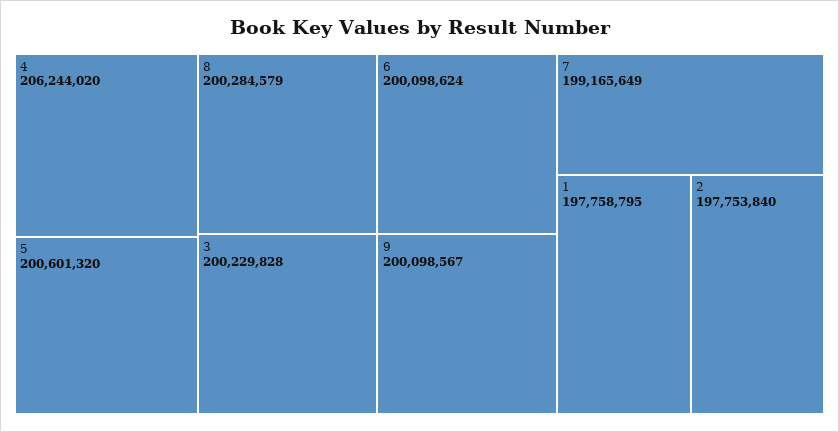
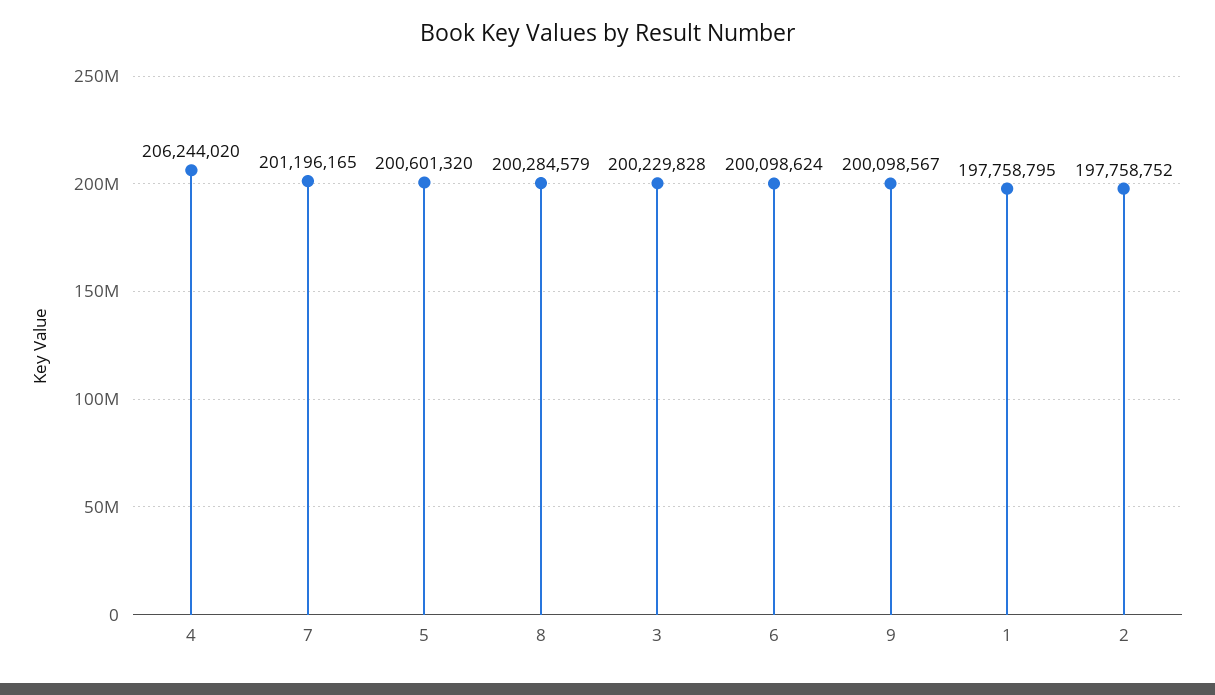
7: 199165649 -> 201196165
2: 197753840 -> 197758752

